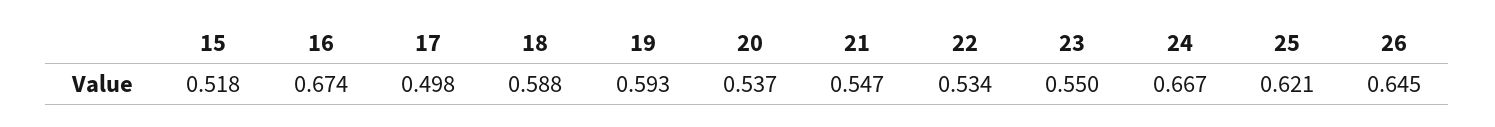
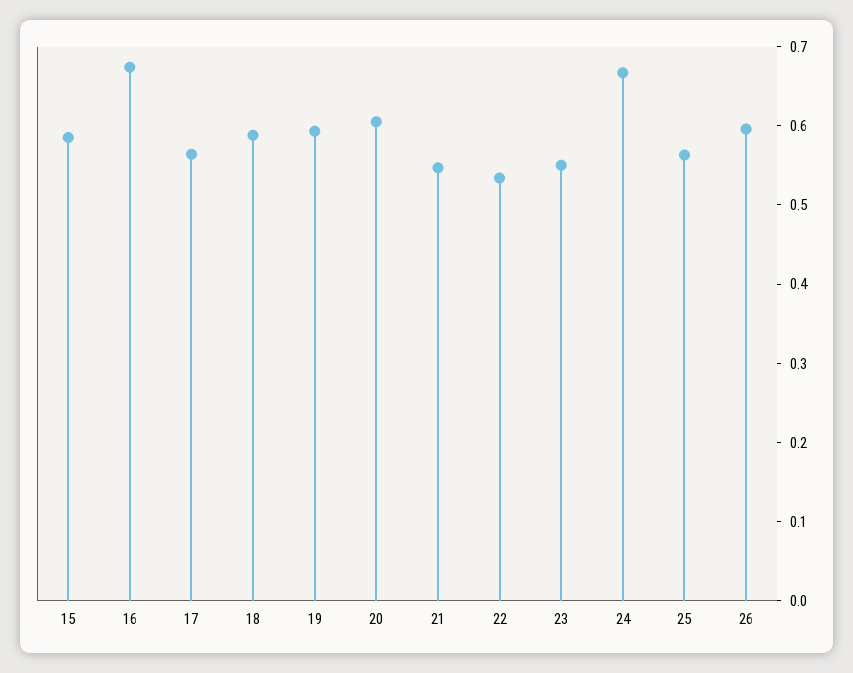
15: 0.518 -> 0.58
17: 0.498 -> 0.56
20: 0.537 -> 0.6
25: 0.621 -> 0.56
26: 0.645 -> 0.6

